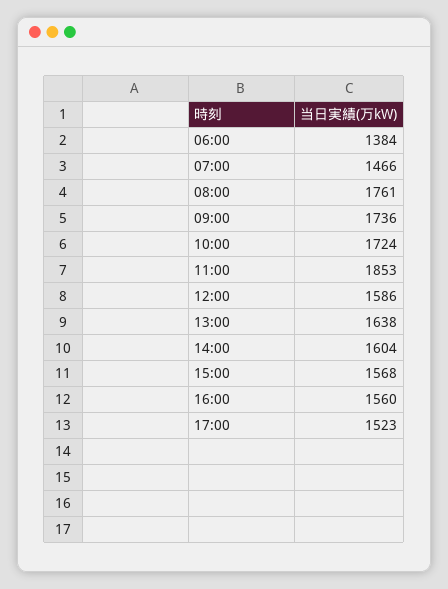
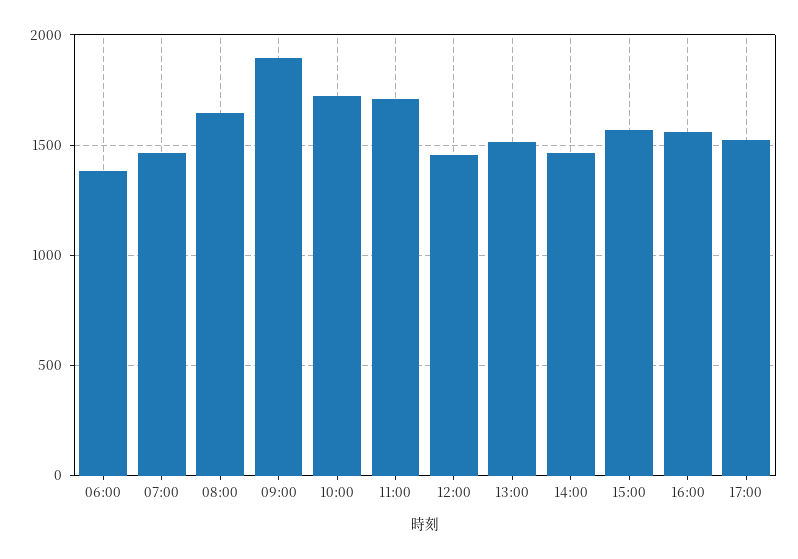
08:00: 1761 -> 1650
09:00: 1736 -> 1900
11:00: 1853 -> 1700
12:00: 1586 -> 1450
13:00: 1638 -> 1500
14:00: 1604 -> 1450

